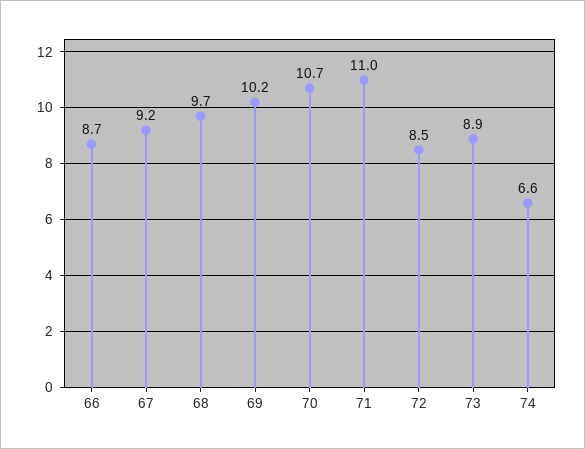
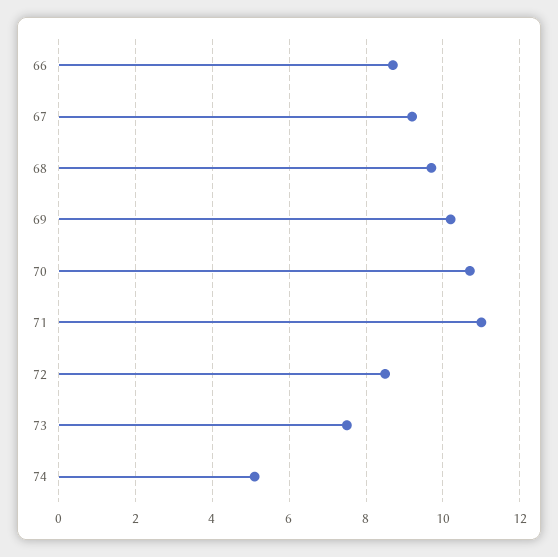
73: 8.9 -> 7.5
74: 6.6 -> 5

